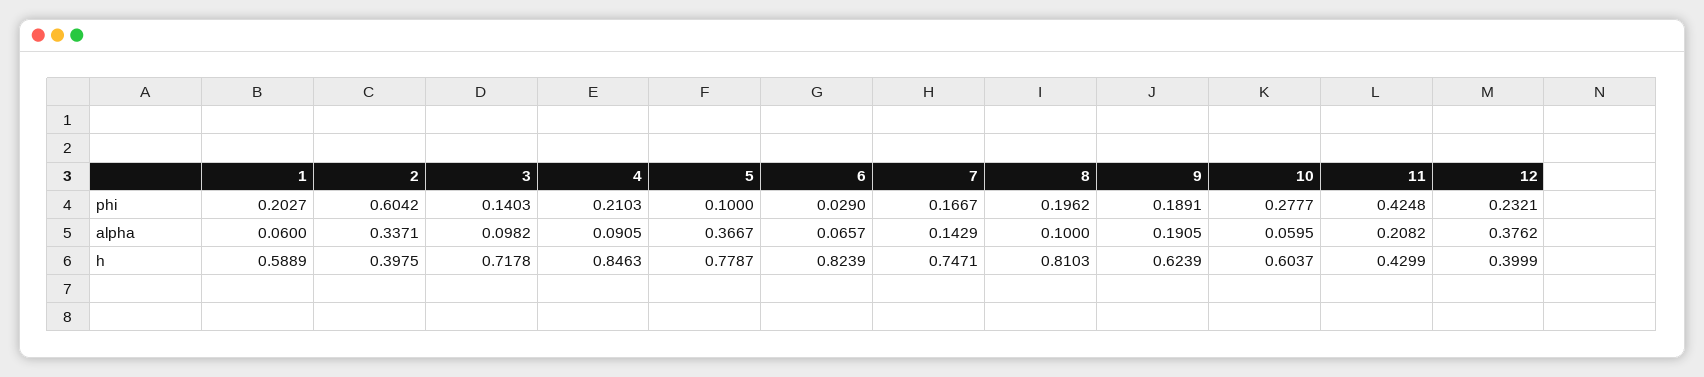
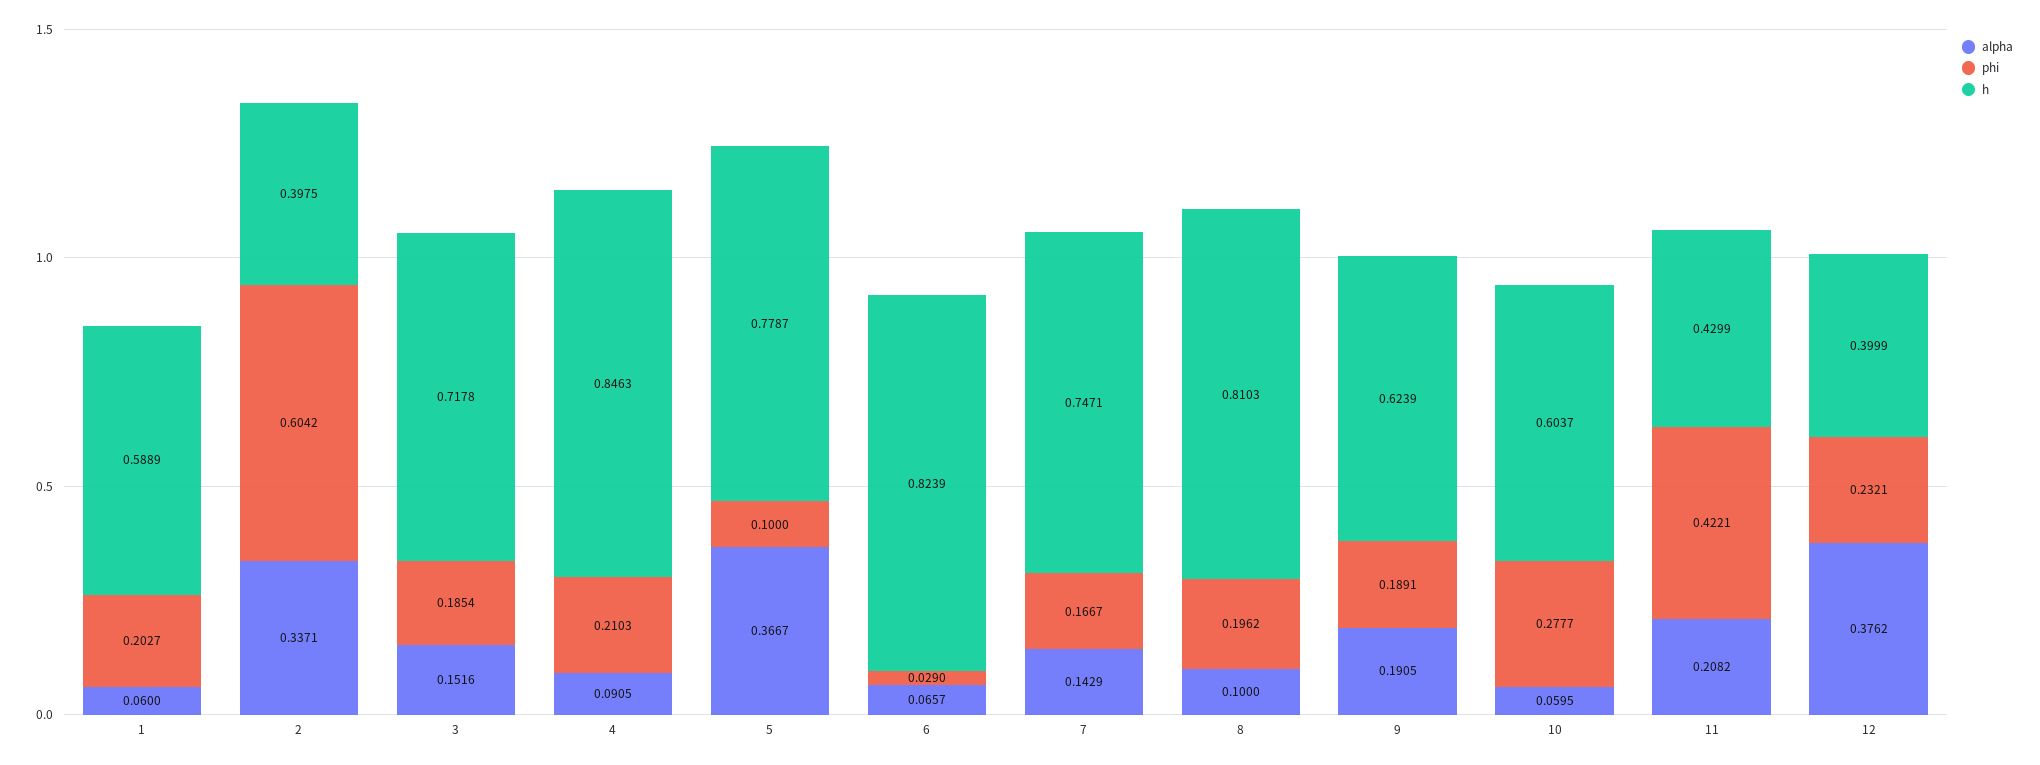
phi, 3: 0.1403 -> 0.1854
phi, 11: 0.4248 -> 0.4221
alpha, 3: 0.0982 -> 0.1516

